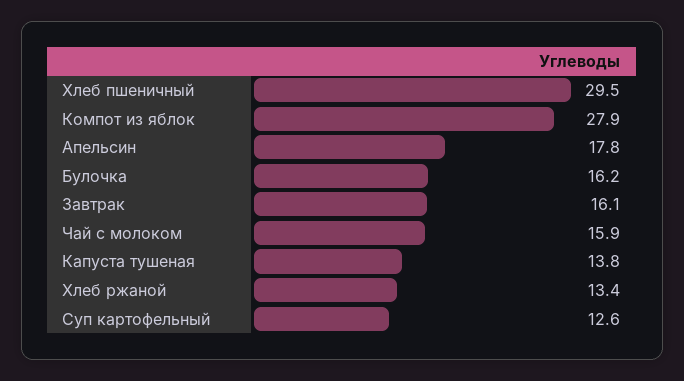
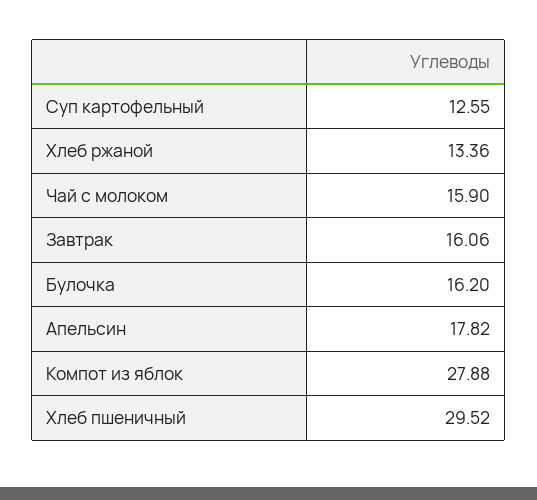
Капуста тушеная: 13.8 -> none

